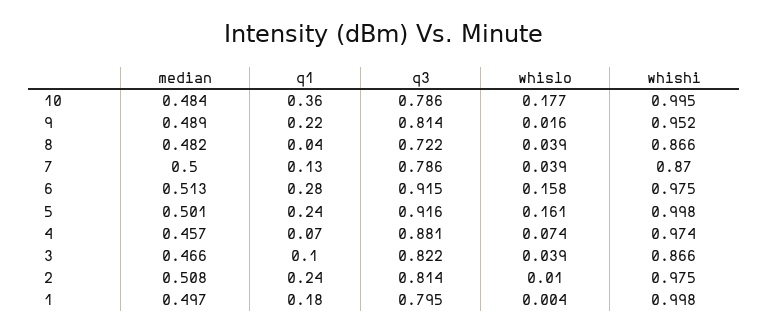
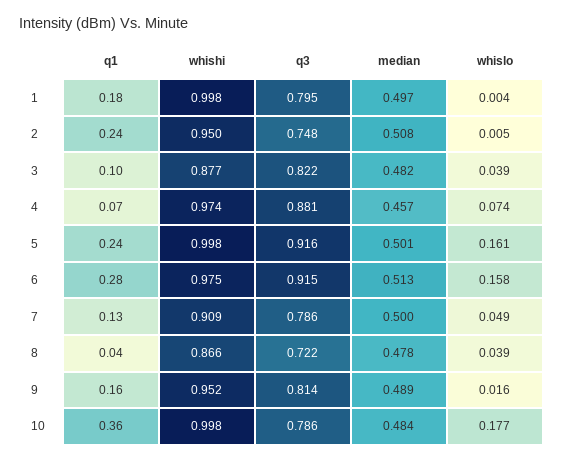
whishi, 10: 0.995 -> 0.998
q1, 9: 0.22 -> 0.16
median, 8: 0.482 -> 0.478
whislo, 7: 0.039 -> 0.049
whishi, 7: 0.87 -> 0.909
median, 3: 0.466 -> 0.482
whishi, 3: 0.866 -> 0.877
q3, 2: 0.814 -> 0.748
whislo, 2: 0.01 -> 0.005
whishi, 2: 0.975 -> 0.95

